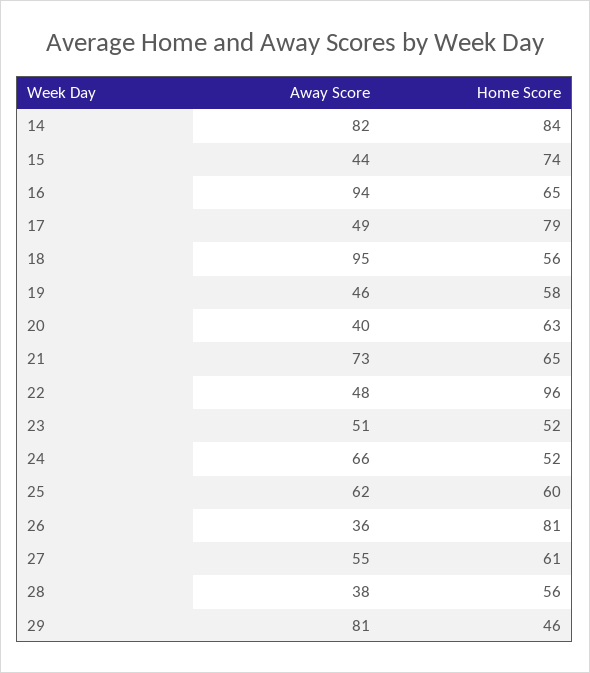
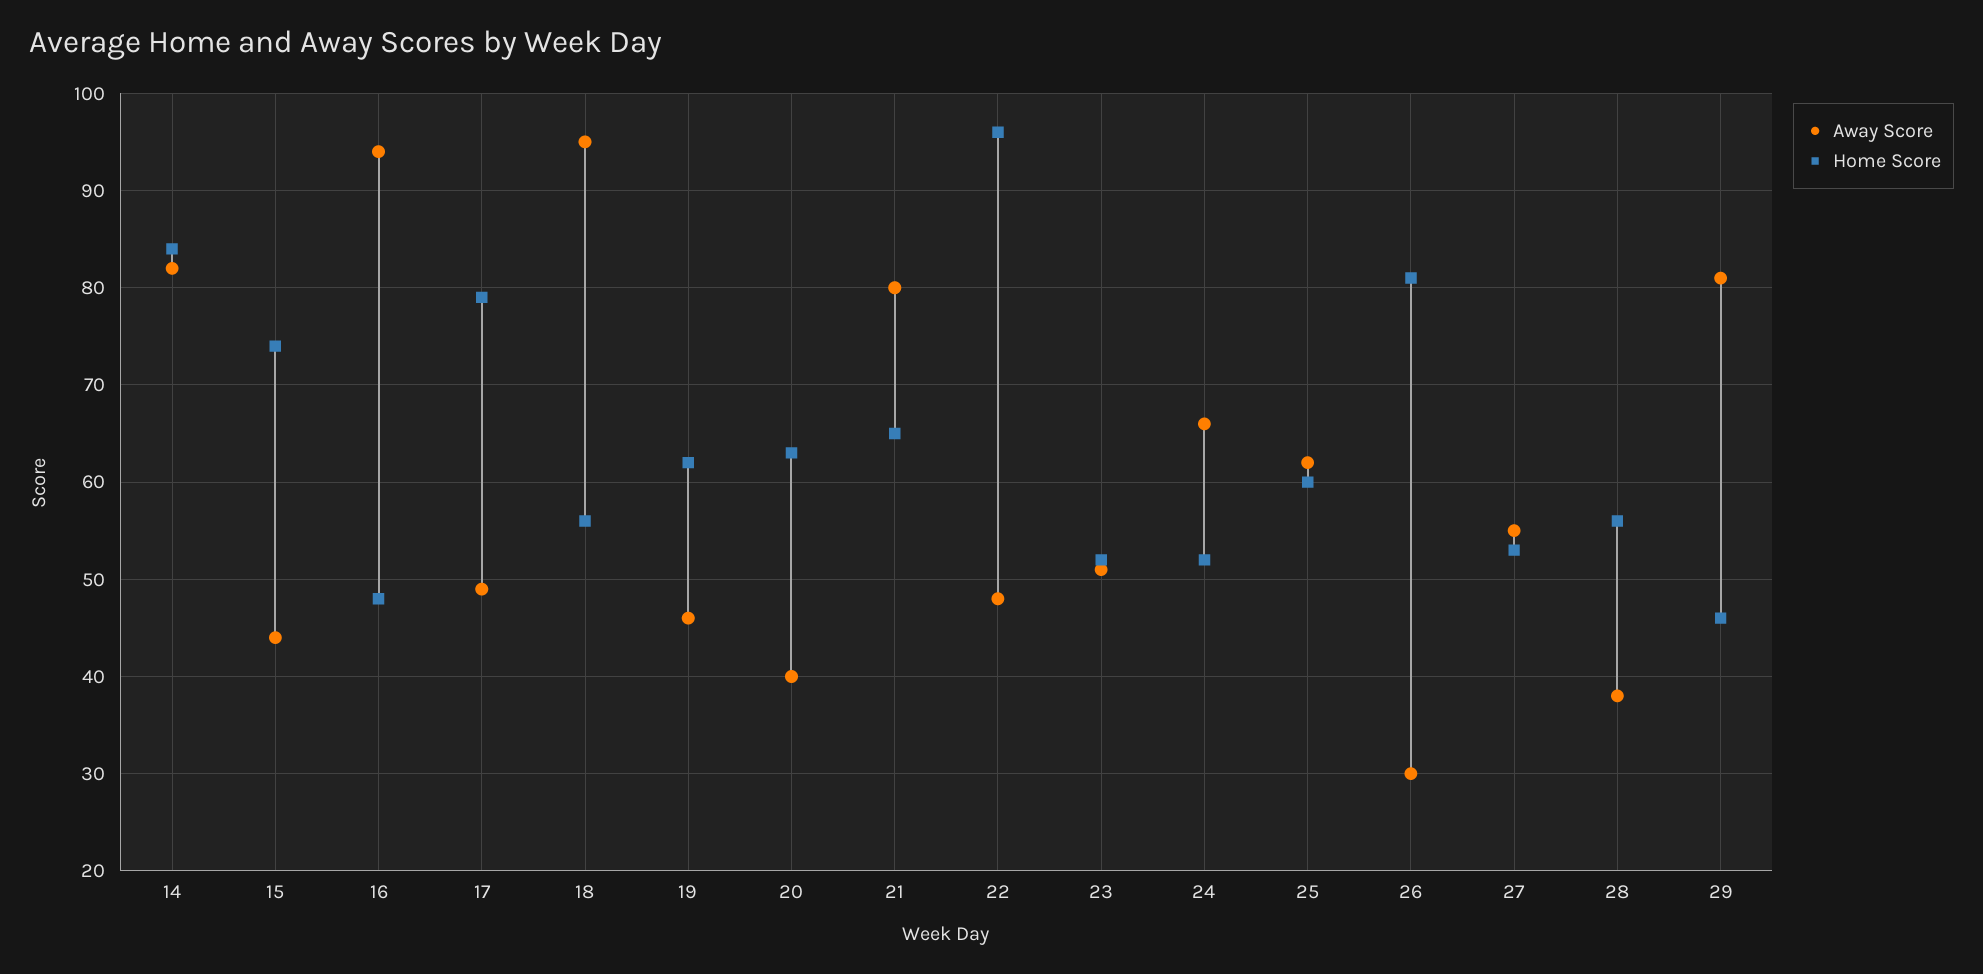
Home Score, 16: 65 -> 48
Home Score, 19: 58 -> 62
Away Score, 21: 73 -> 80
Away Score, 26: 36 -> 30
Home Score, 27: 61 -> 53

